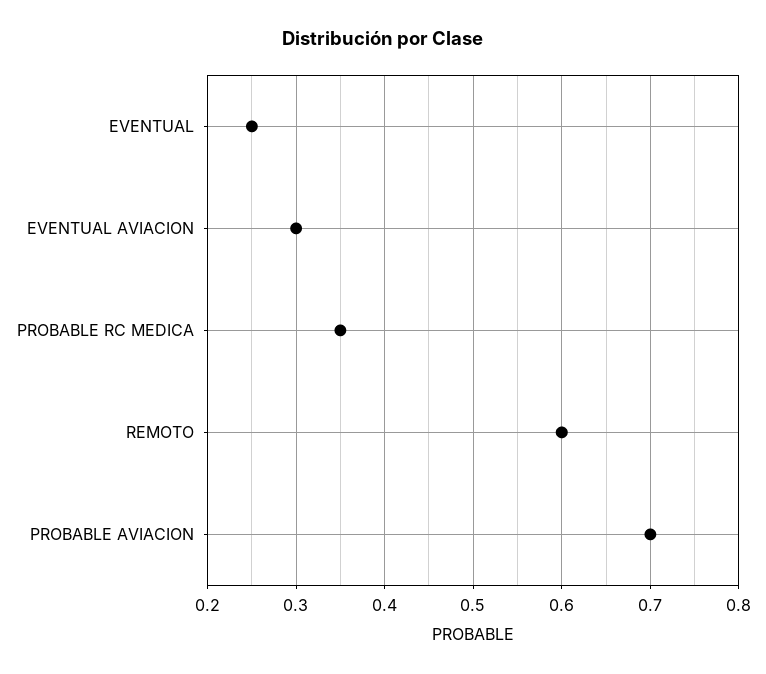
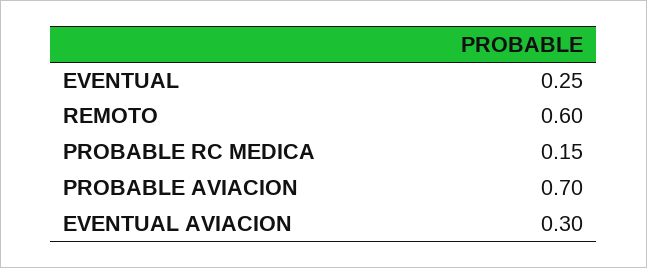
PROBABLE RC MEDICA: 0.35 -> 0.15

